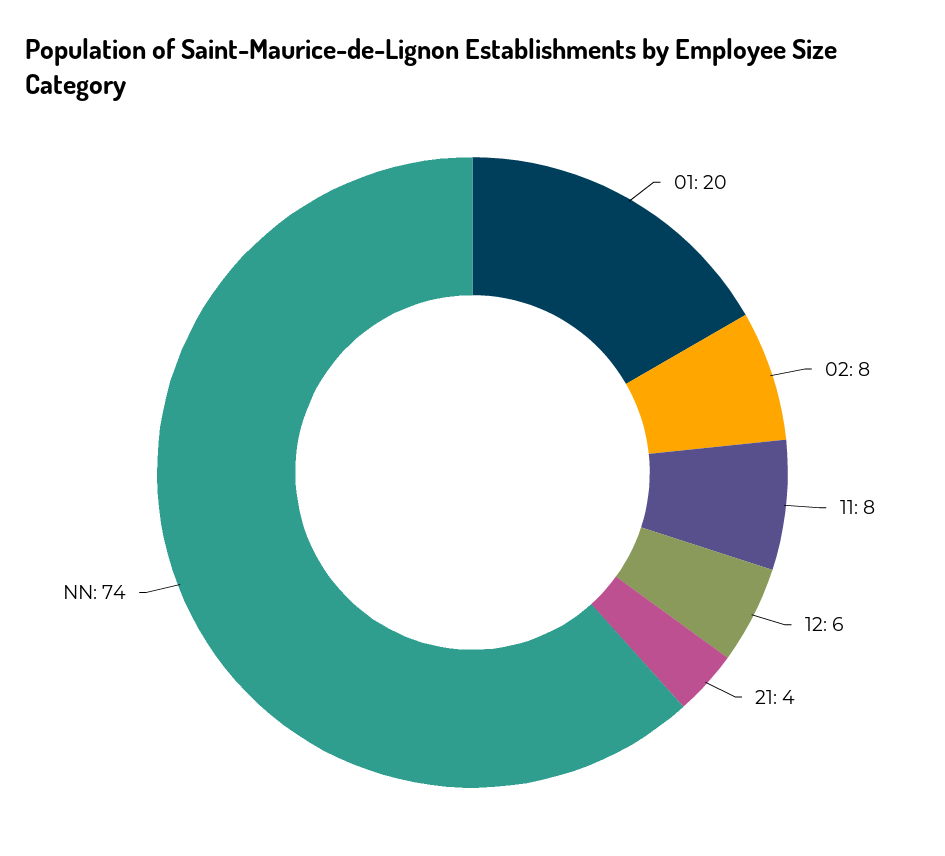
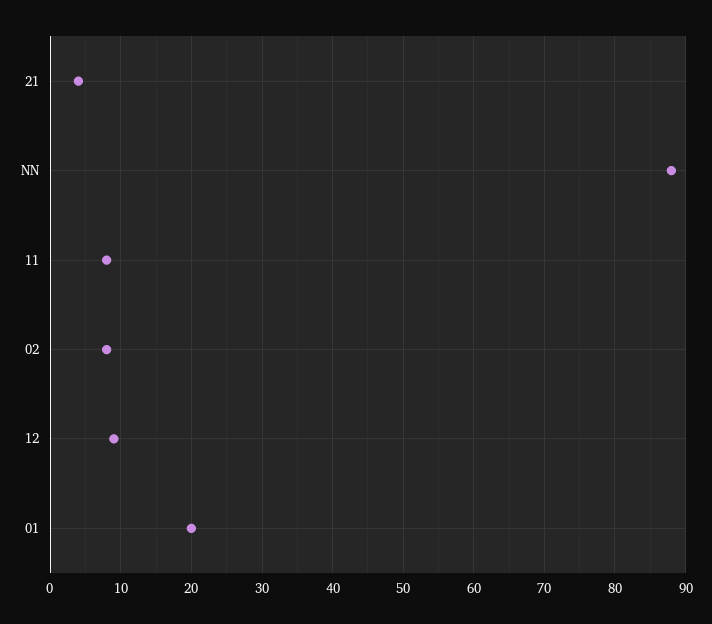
12: 6 -> 9
NN: 74 -> 88

